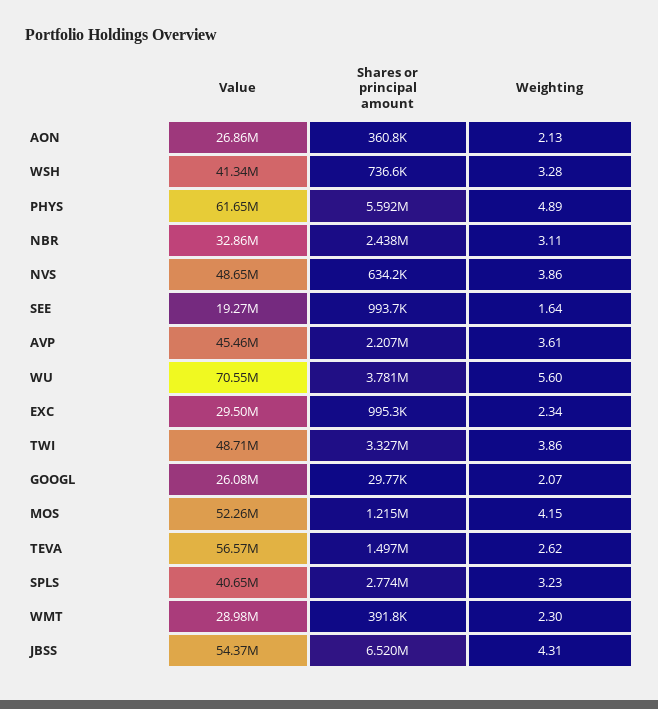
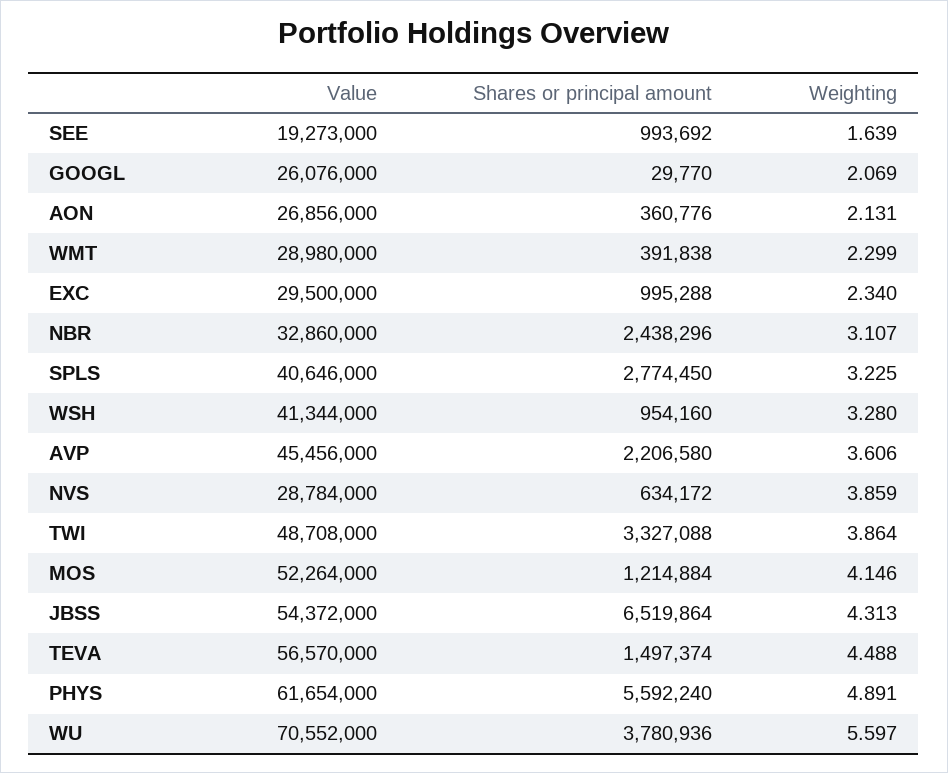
Shares or principal amount, WSH: 736600 -> 954160
Value, NVS: 48650000 -> 28784000
Weighting, TEVA: 2.62 -> 4.488

